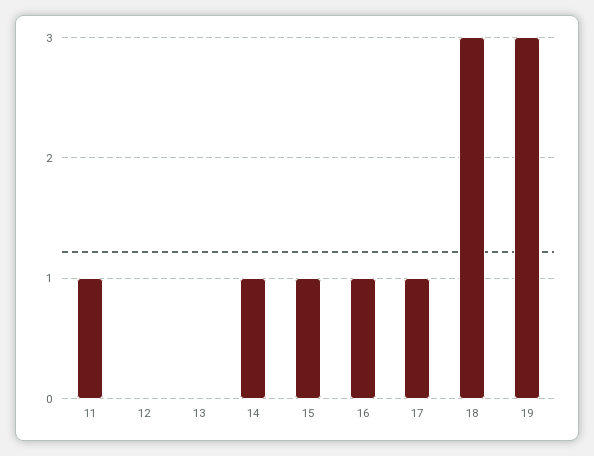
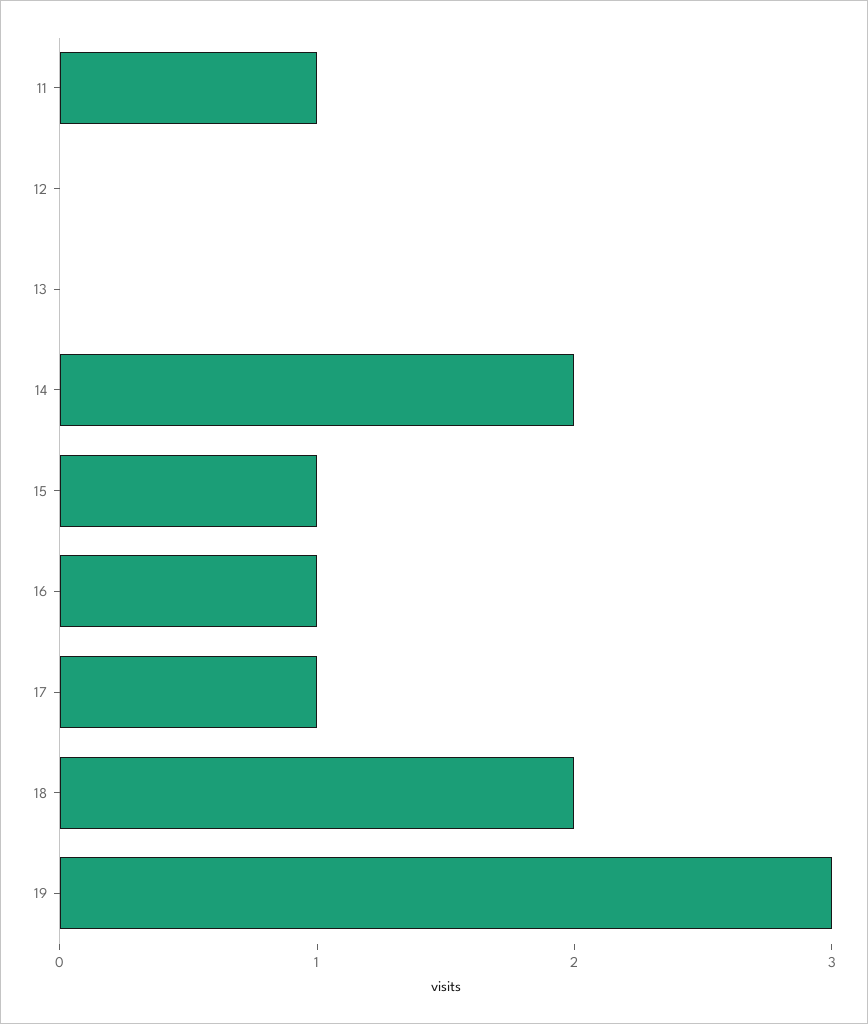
14: 1 -> 2
18: 3 -> 2

